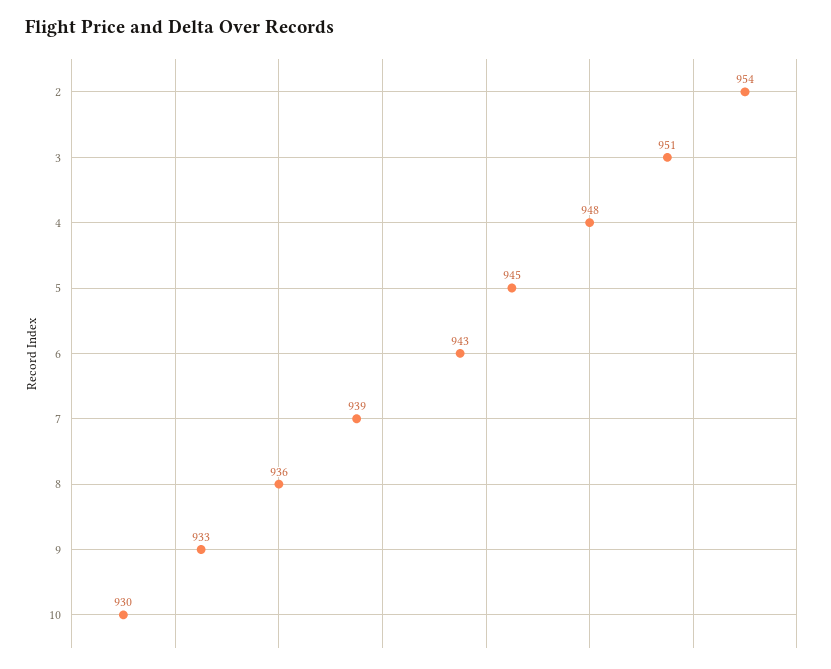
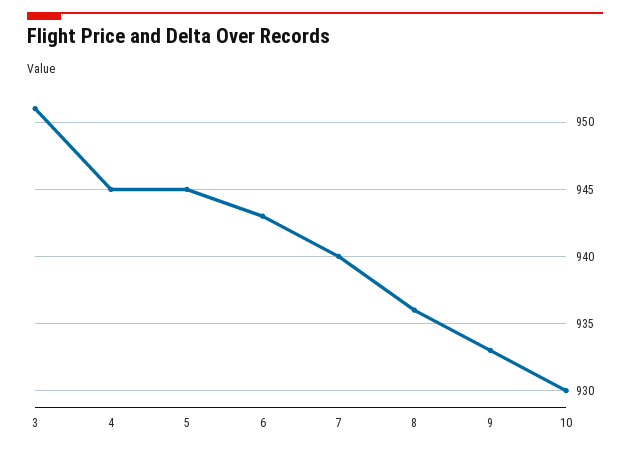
2: 954 -> none
4: 948 -> 945
7: 939 -> 940

